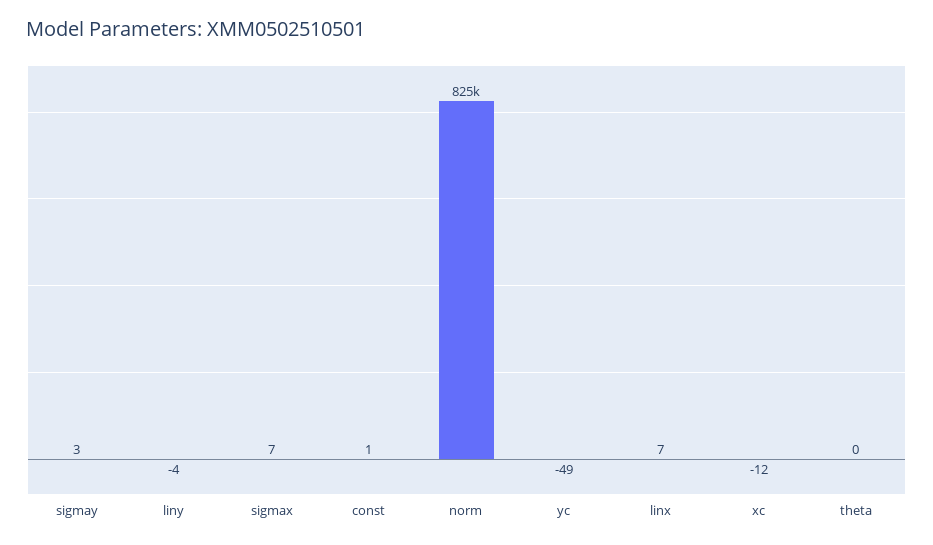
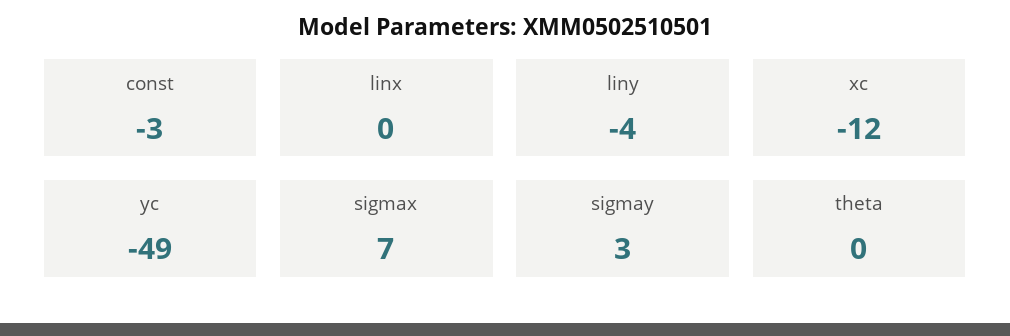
const: 1 -> -3
norm: 825000 -> none
linx: 7 -> 0

